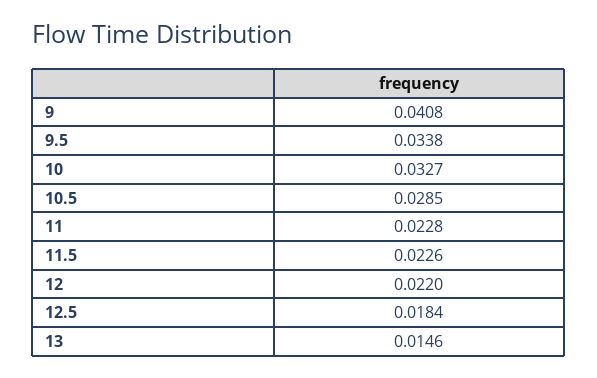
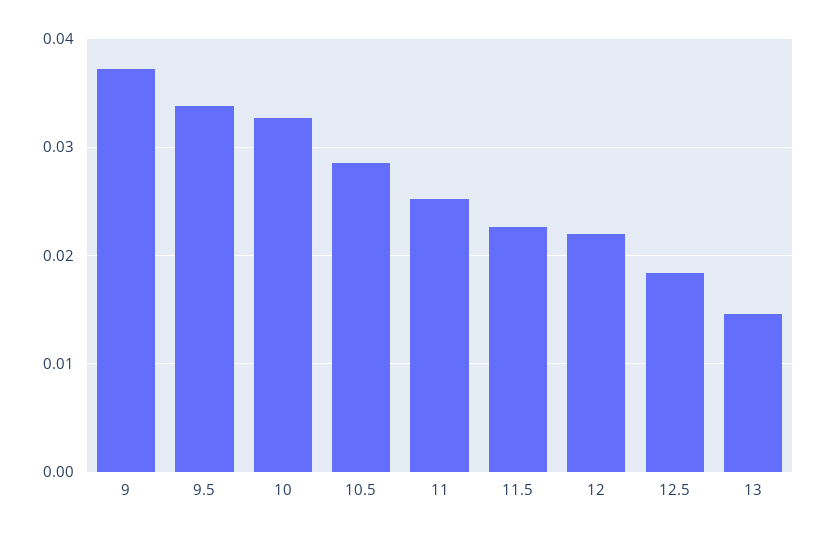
9: 0.0408 -> 0.037
11: 0.0228 -> 0.025

